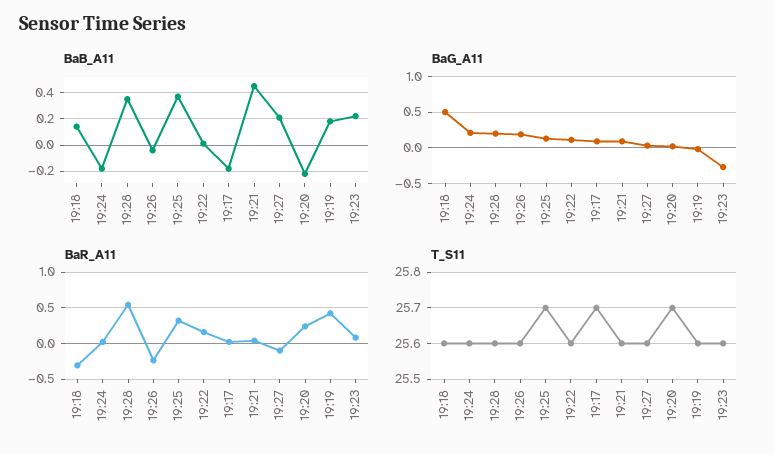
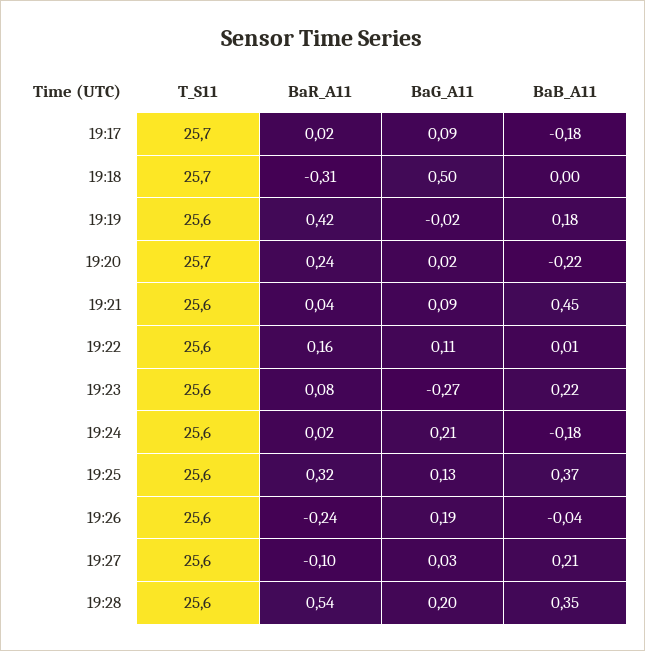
BaB_A11, 19:18: 0.15 -> 0
T_S11, 19:18: 25.6 -> 25.7
T_S11, 19:25: 25.7 -> 25.6

